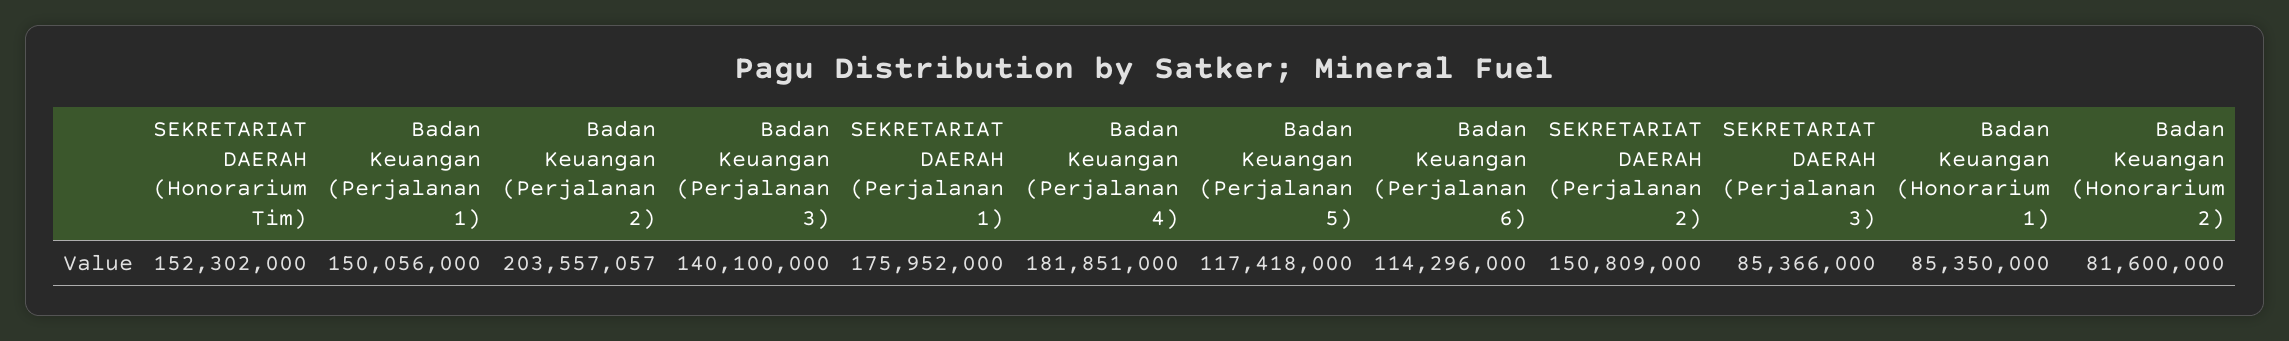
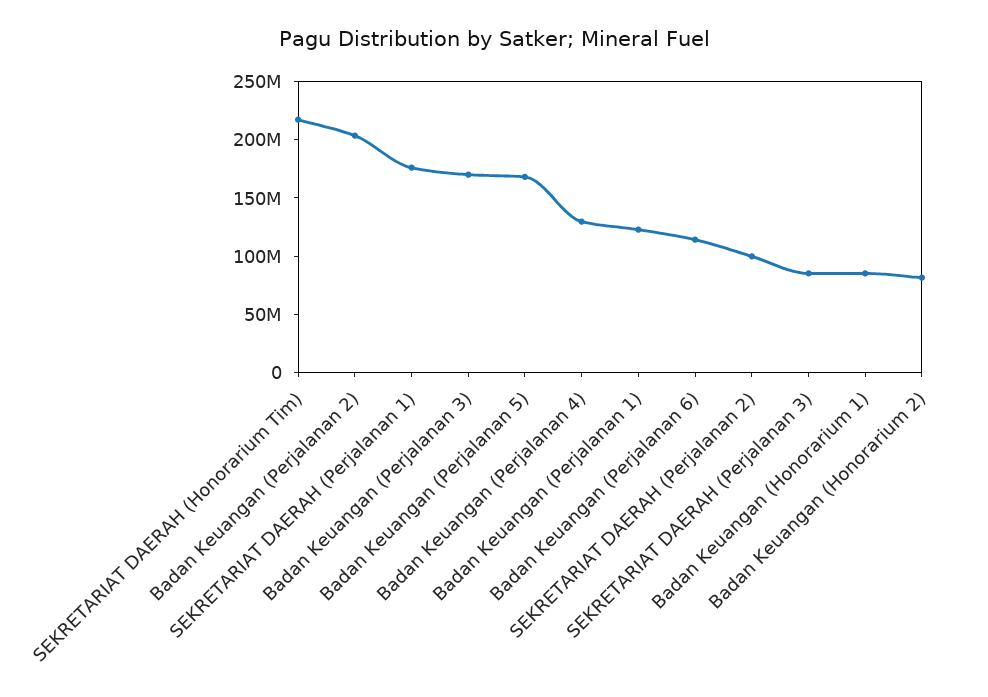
SEKRETARIAT DAERAH (Honorarium Tim): 152302000 -> 220000000
Badan Keuangan (Perjalanan 1): 150056000 -> 120000000
Badan Keuangan (Perjalanan 3): 140100000 -> 170000000
Badan Keuangan (Perjalanan 4): 181851000 -> 130000000
Badan Keuangan (Perjalanan 5): 117418000 -> 170000000
SEKRETARIAT DAERAH (Perjalanan 2): 150809000 -> 100000000

